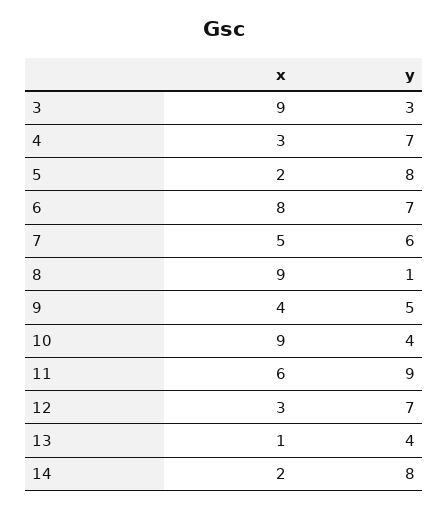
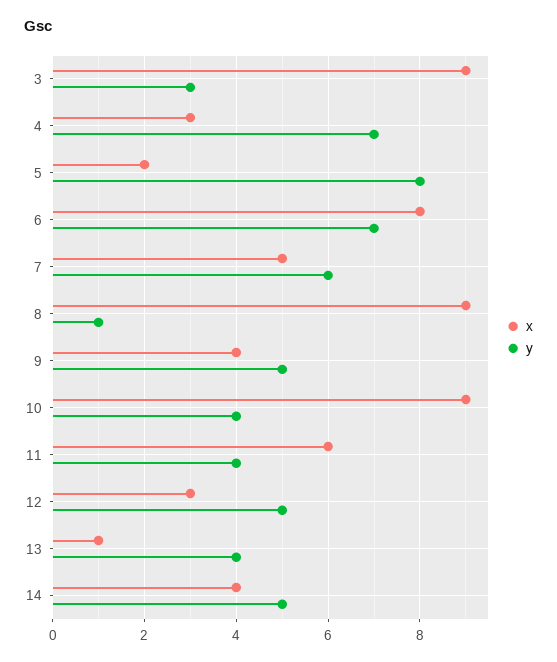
y, 11: 9 -> 4
y, 12: 7 -> 5
x, 14: 2 -> 4
y, 14: 8 -> 5

